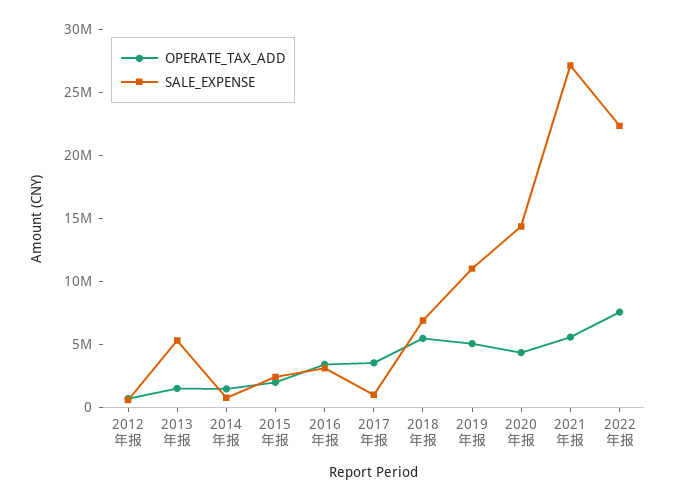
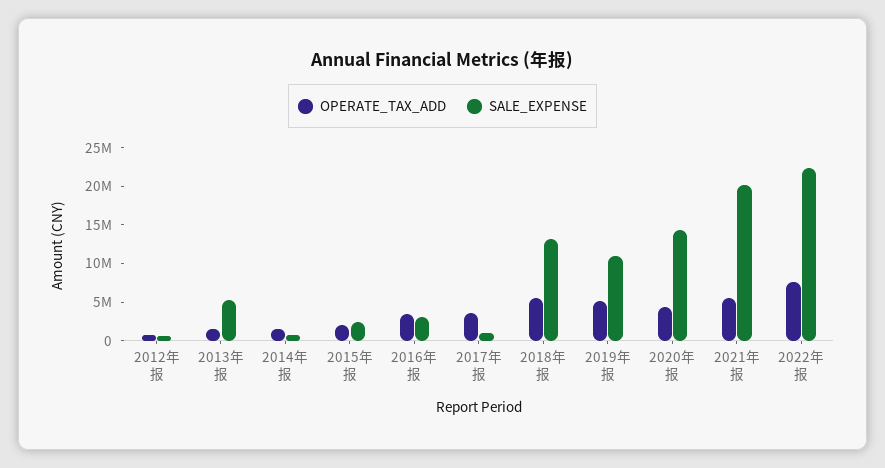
SALE_EXPENSE, 2018年报: 7000000 -> 12500000
SALE_EXPENSE, 2021年报: 27000000 -> 20000000

